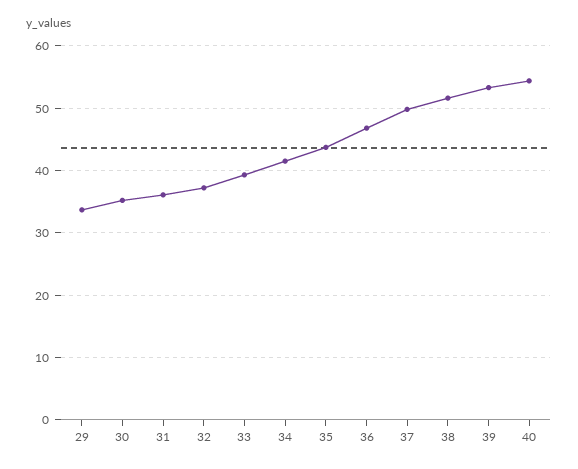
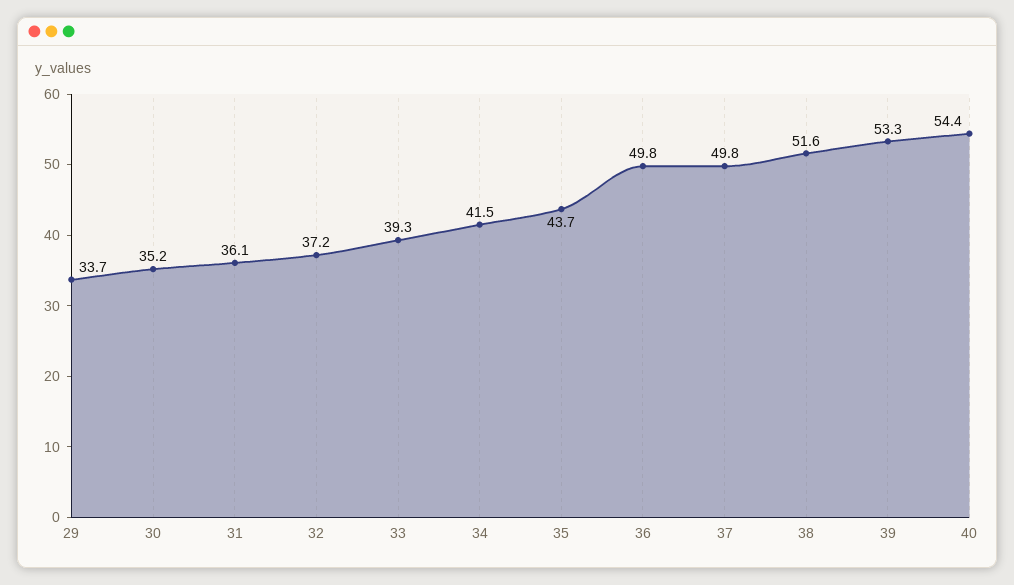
36: 47 -> 49.8

